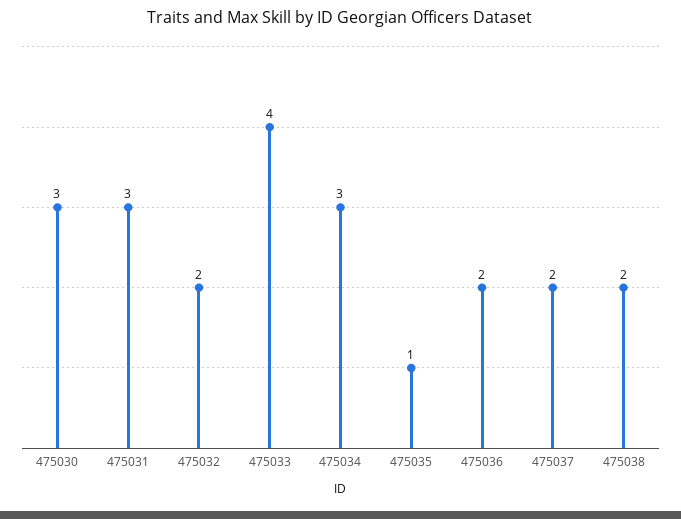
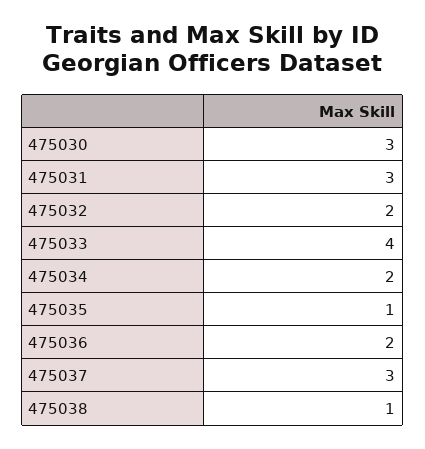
475034: 3 -> 2
475037: 2 -> 3
475038: 2 -> 1

